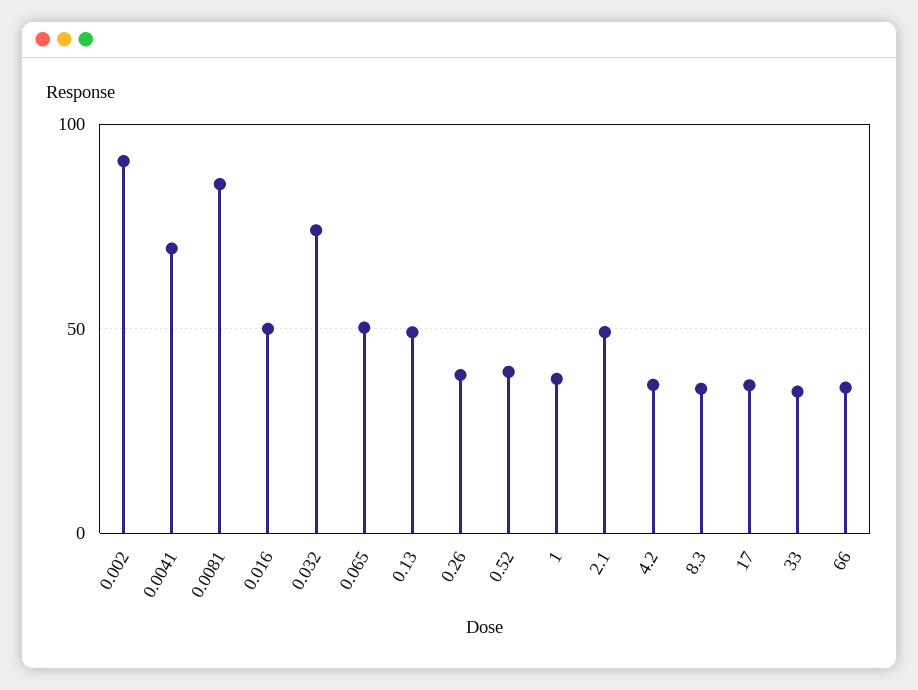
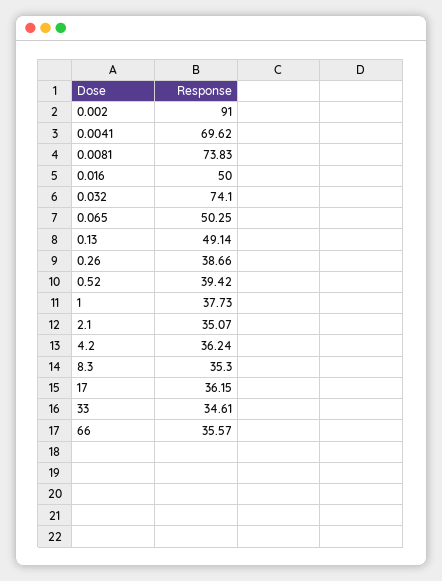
0.0081: 85 -> 73.83
2.1: 50 -> 35.07

